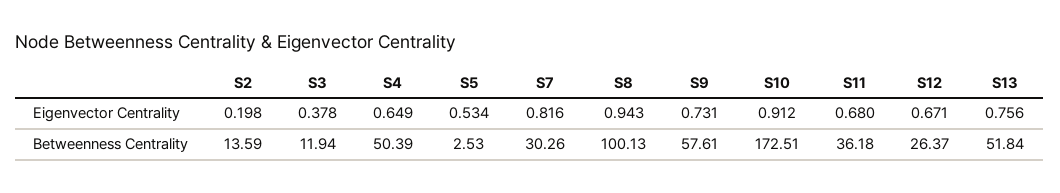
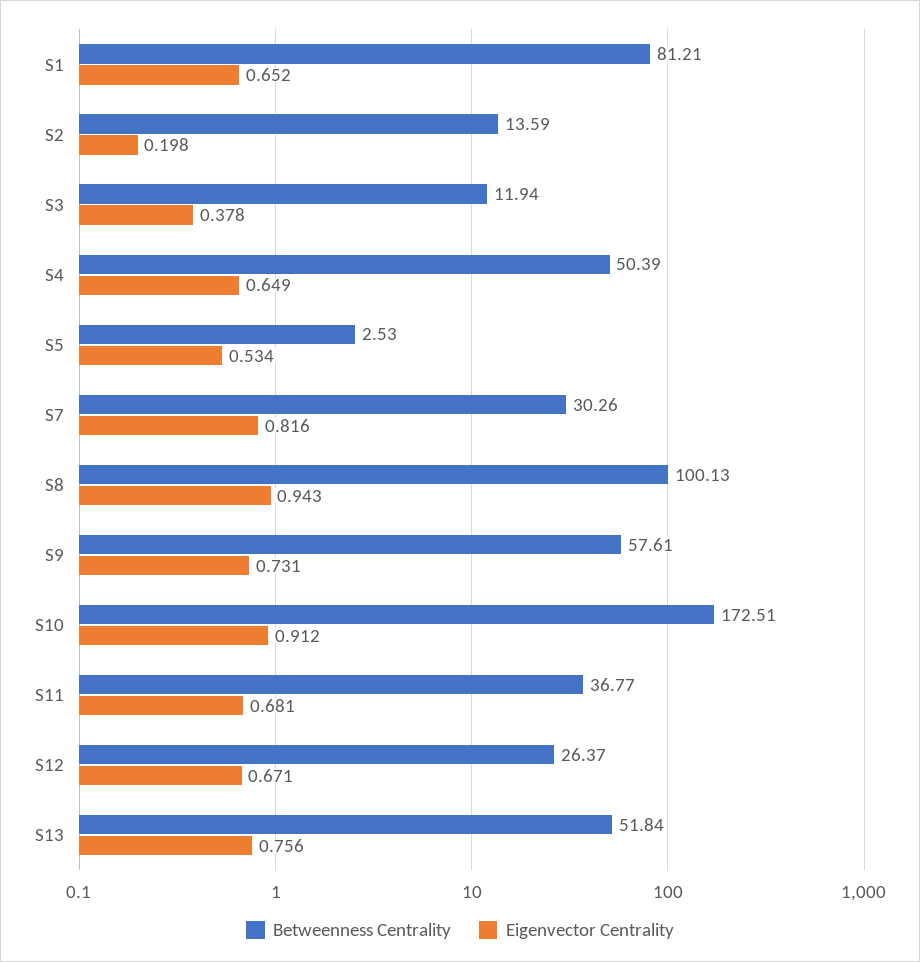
Eigenvector Centrality, S11: 0.68 -> 0.681
Betweenness Centrality, S11: 36.18 -> 36.77
Betweenness Centrality, S1: none -> 81.21
Eigenvector Centrality, S1: none -> 0.652

